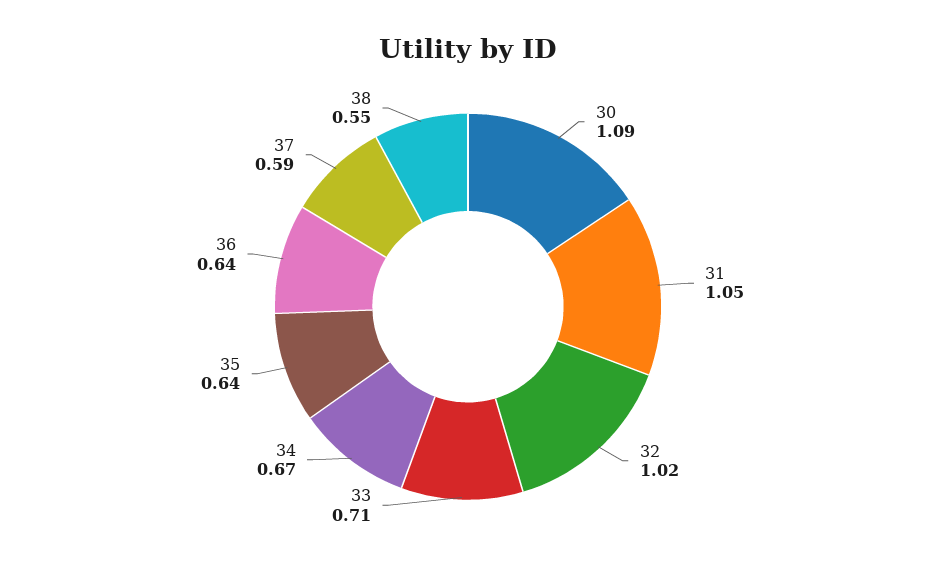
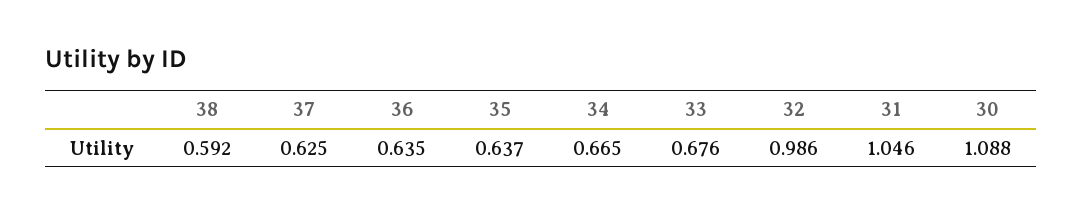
32: 1.02 -> 0.986
33: 0.71 -> 0.676
37: 0.59 -> 0.625
38: 0.55 -> 0.592

